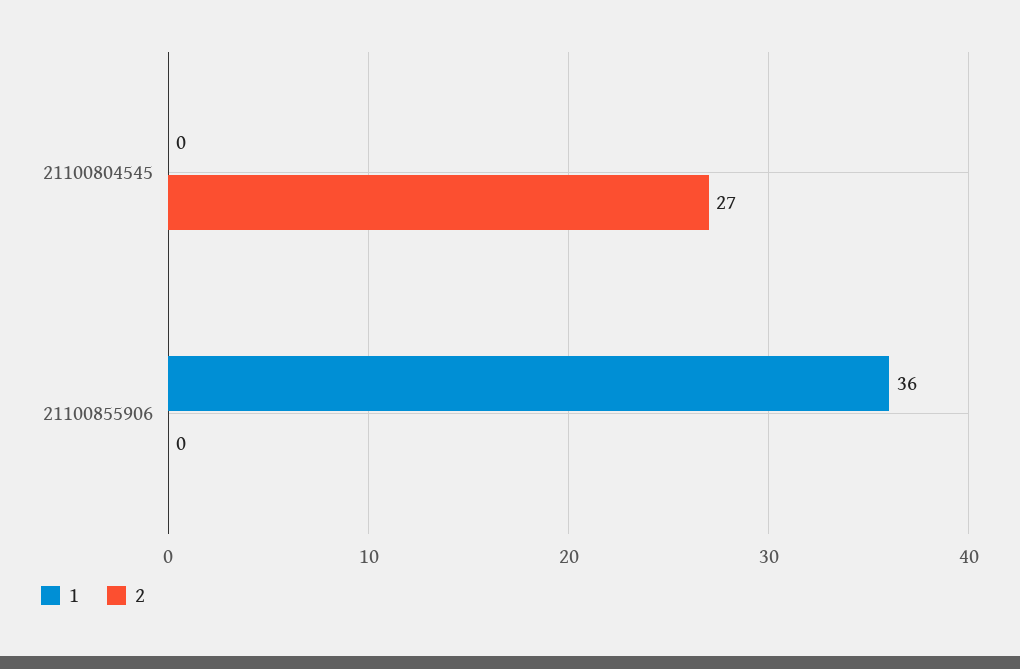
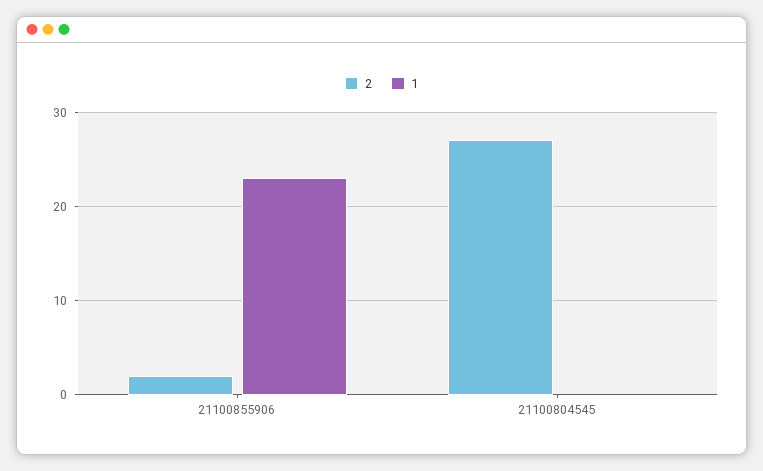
1, 21100855906: 36 -> 23
2, 21100855906: 0 -> 2

